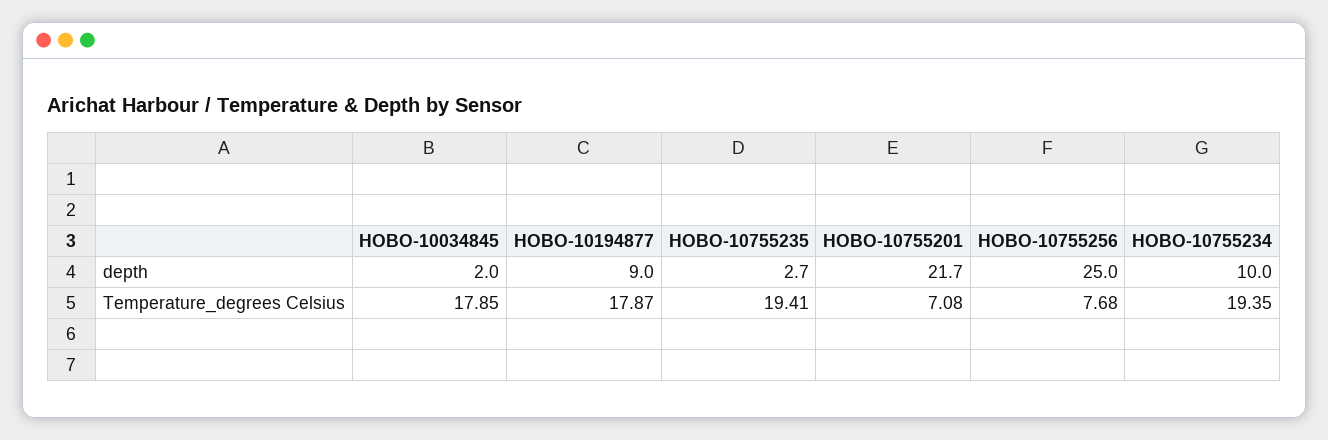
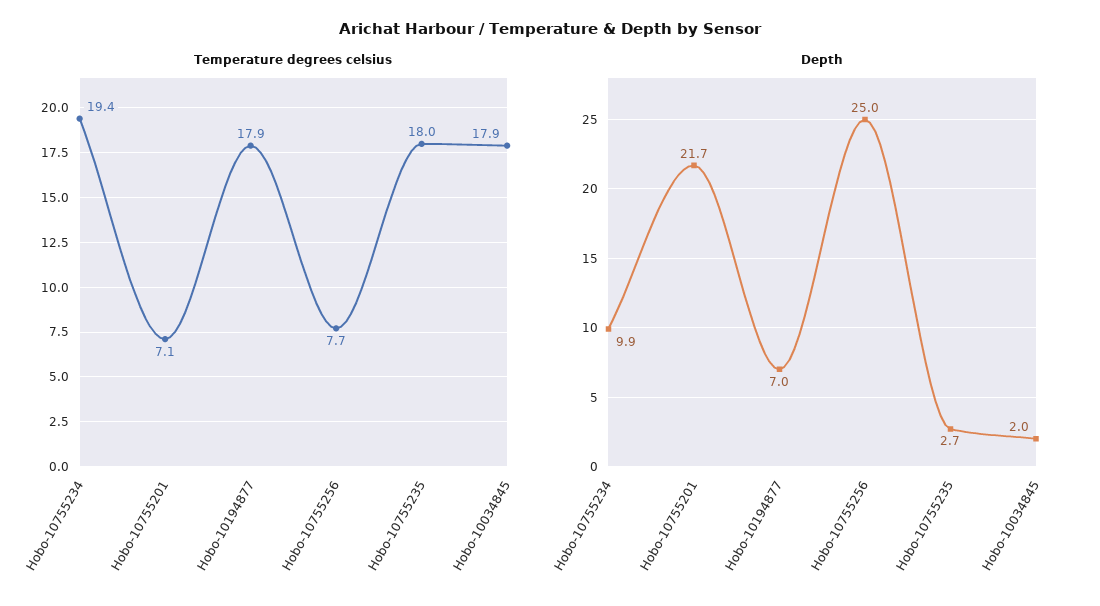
depth, HOBO-10194877: 9 -> 7
depth, HOBO-10755234: 10 -> 9.9
Temperature_degrees Celsius, HOBO-10755235: 19.41 -> 18

